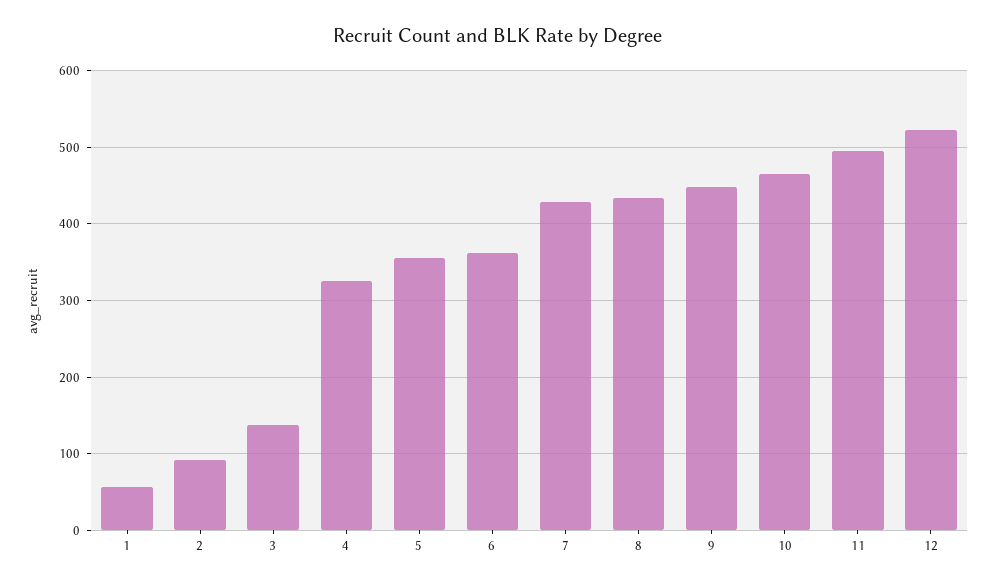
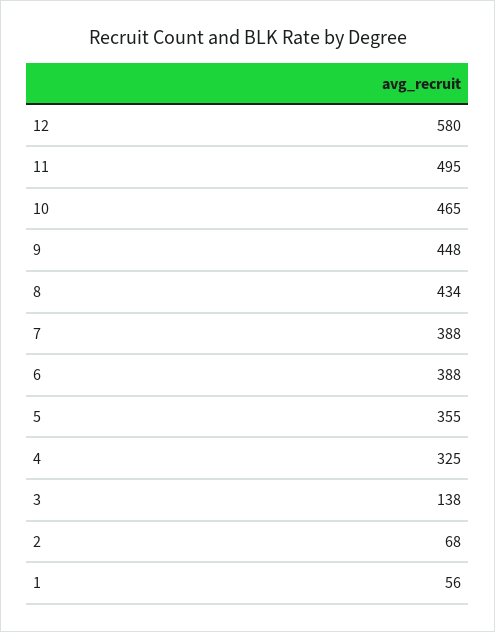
2: 90 -> 68
6: 360 -> 388
7: 430 -> 388
12: 520 -> 580

